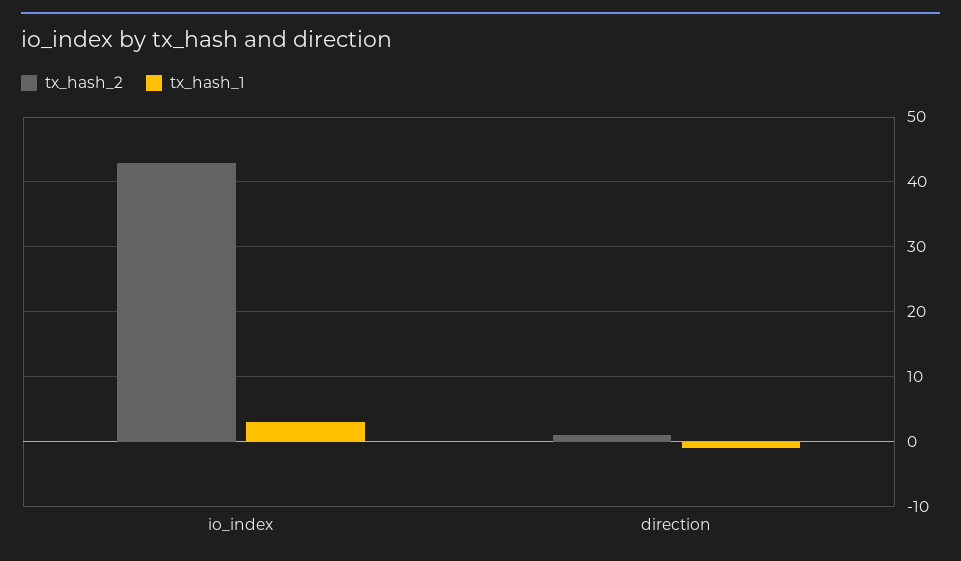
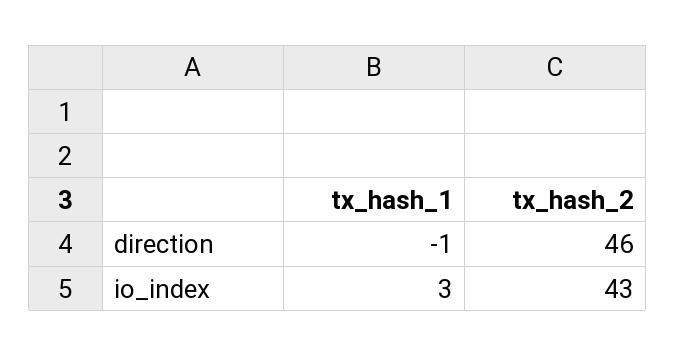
tx_hash_2, direction: 1 -> 46

